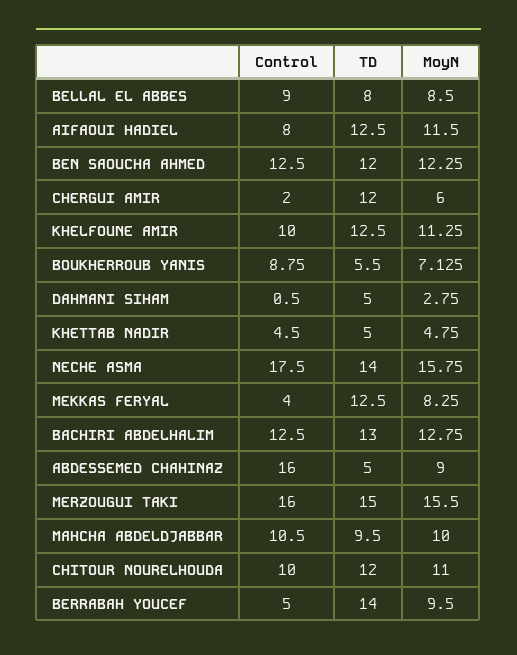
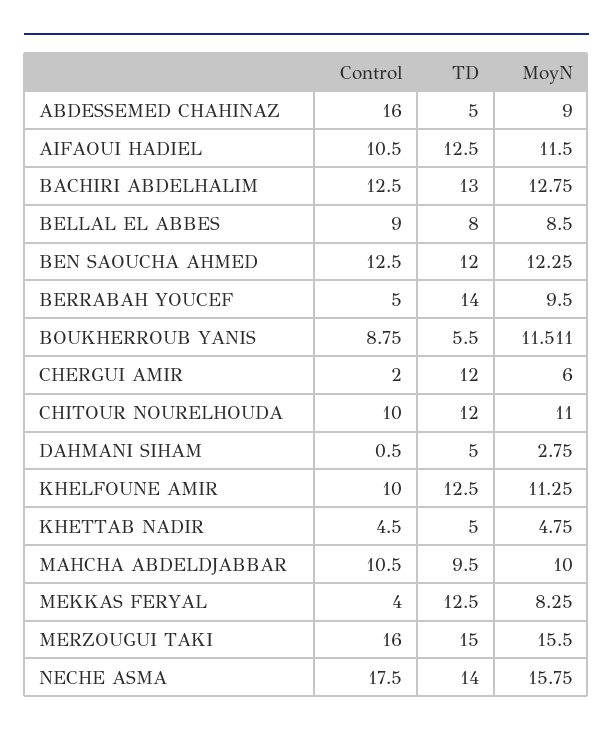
Control, AIFAOUI HADIEL: 8 -> 10.5
MoyN, BOUKHERROUB YANIS: 7.125 -> 11.511

